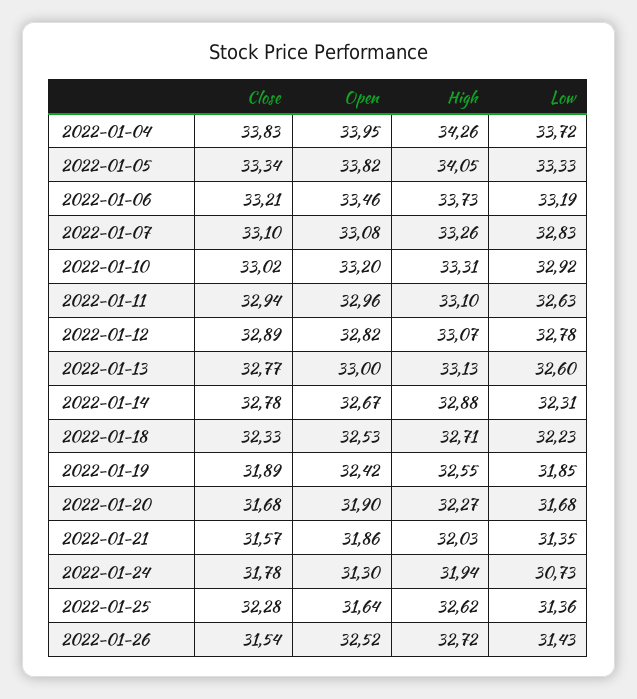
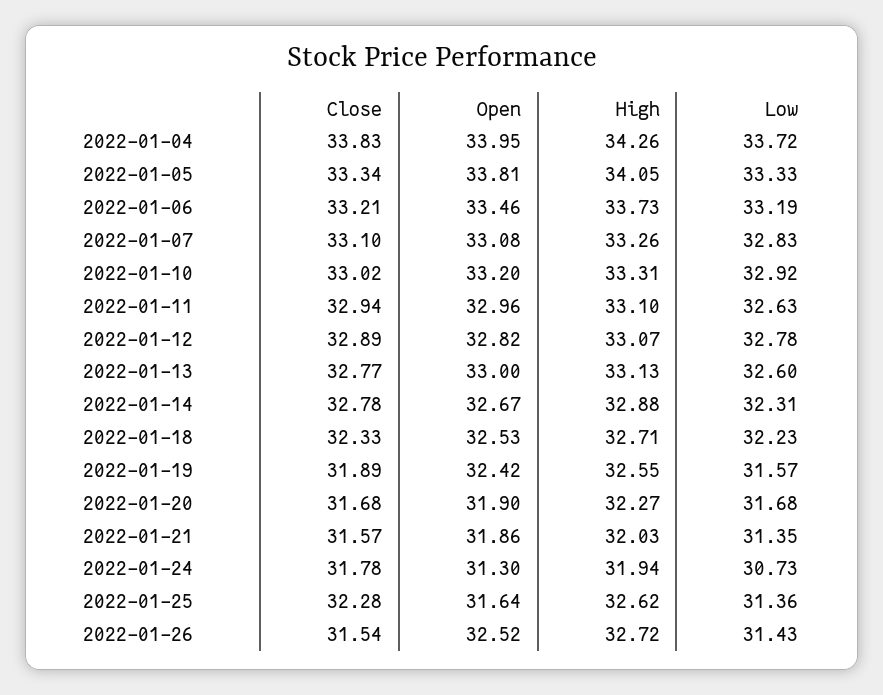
Open, 2022-01-05: 33.82 -> 33.81
Low, 2022-01-19: 31.85 -> 31.57

